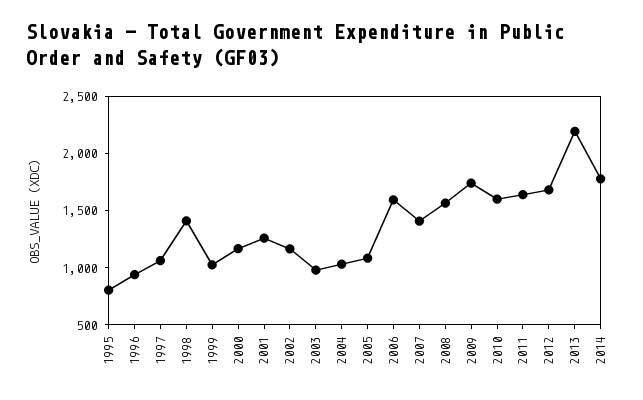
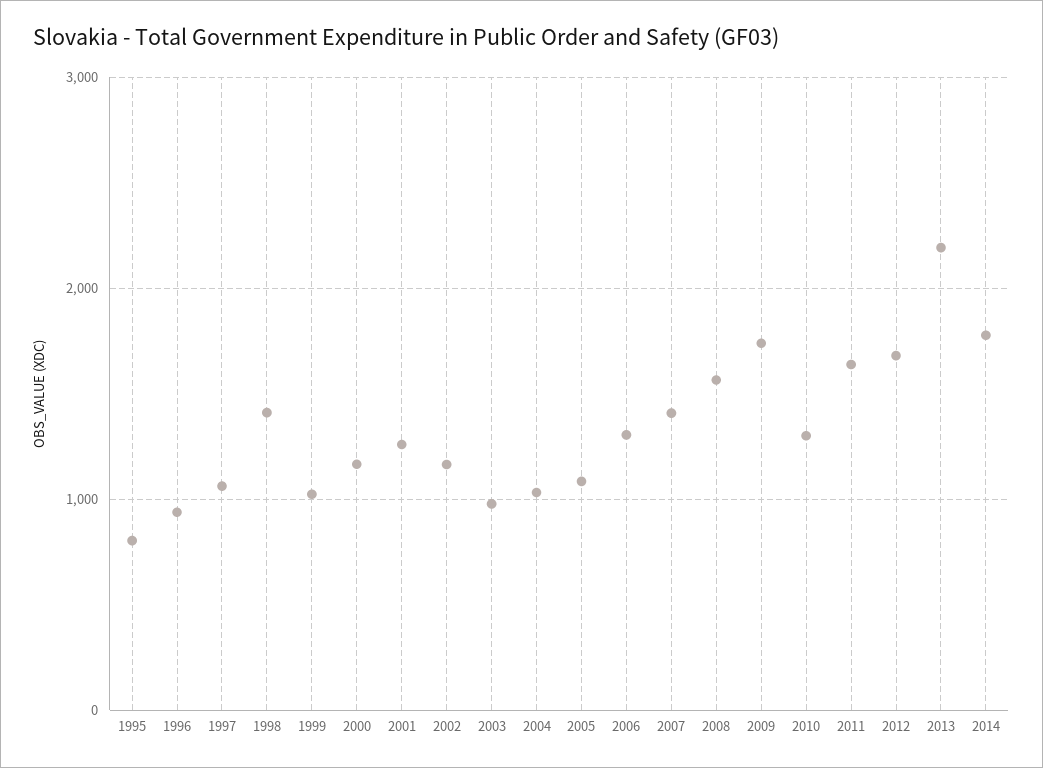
2006: 1600 -> 1300
2010: 1600 -> 1300

